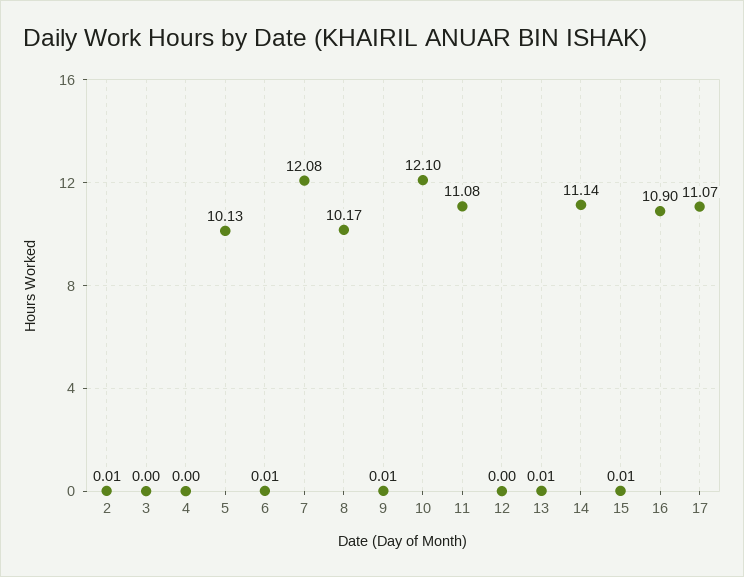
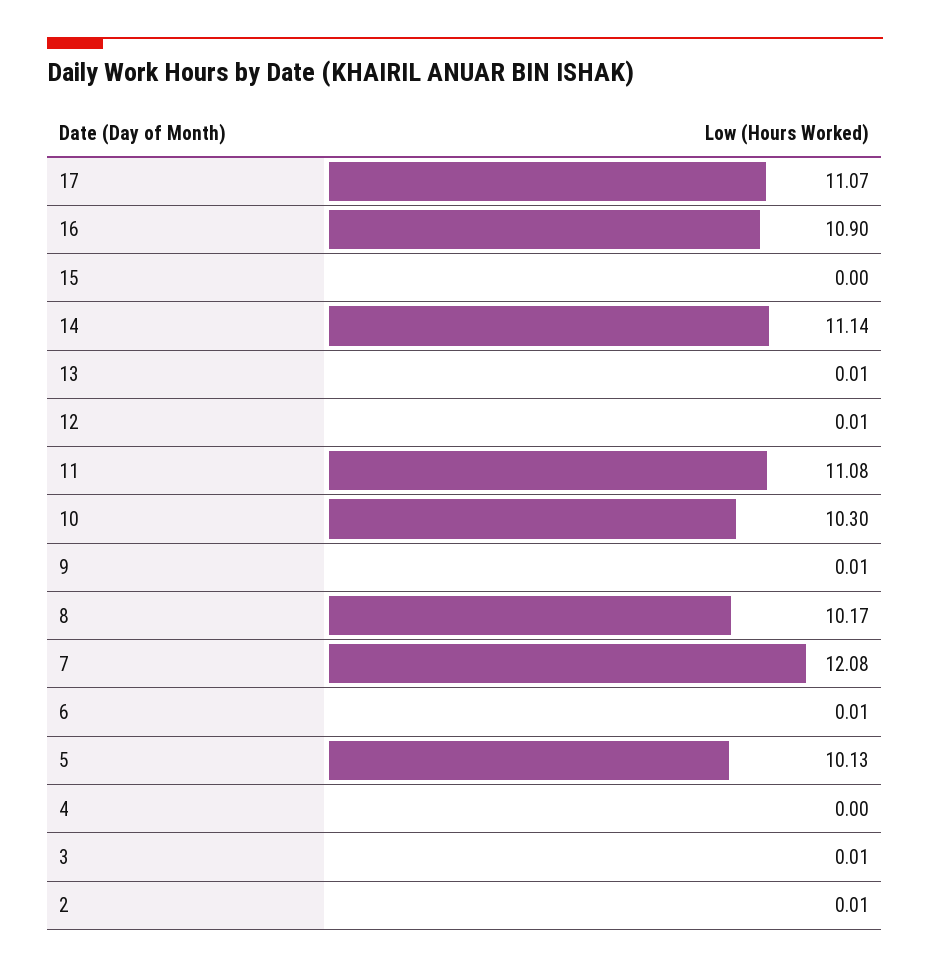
3: 0 -> 0.01
10: 12.1 -> 10.3
12: 0 -> 0.01
15: 0.01 -> 0

